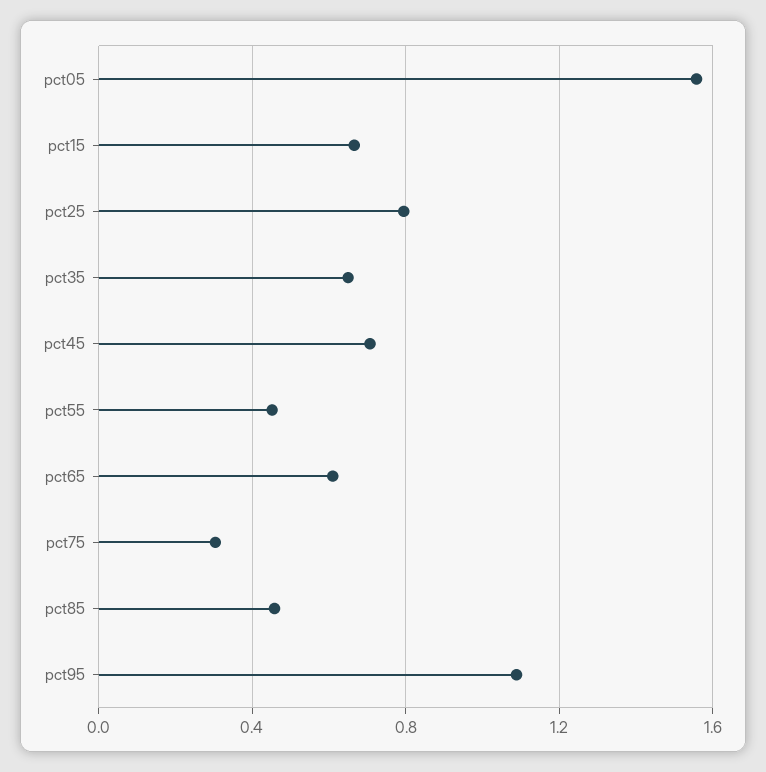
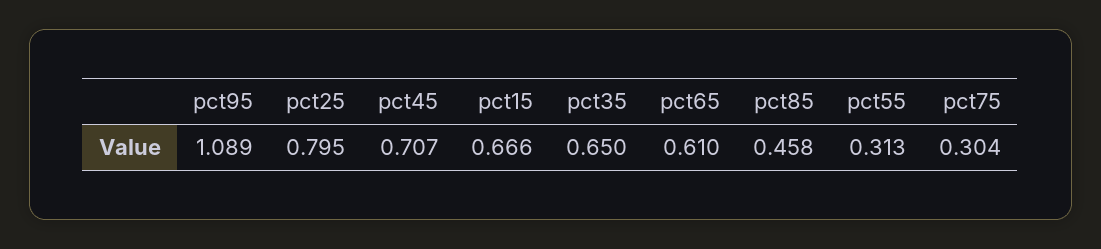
pct05: 1.55 -> none
pct55: 0.45 -> 0.313

